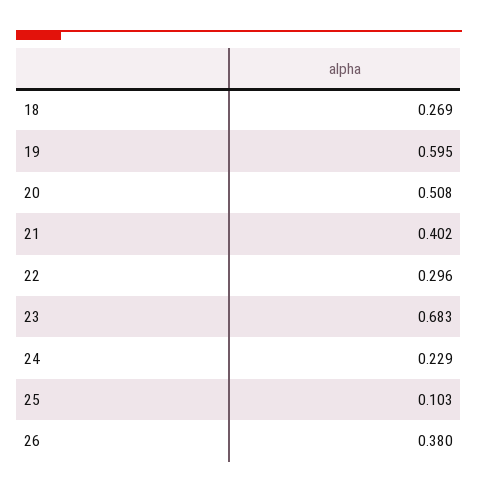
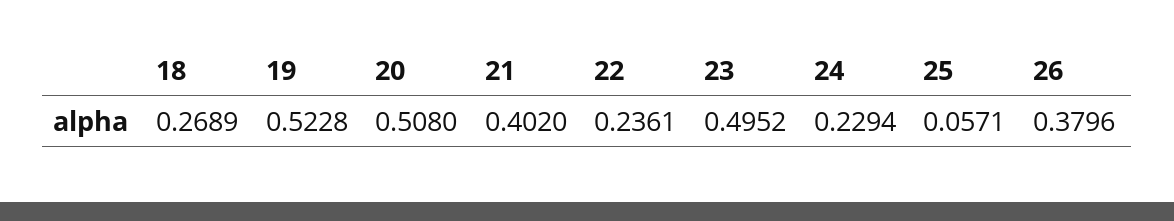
19: 0.595 -> 0.5228
22: 0.296 -> 0.2361
23: 0.683 -> 0.4952
25: 0.103 -> 0.0571

